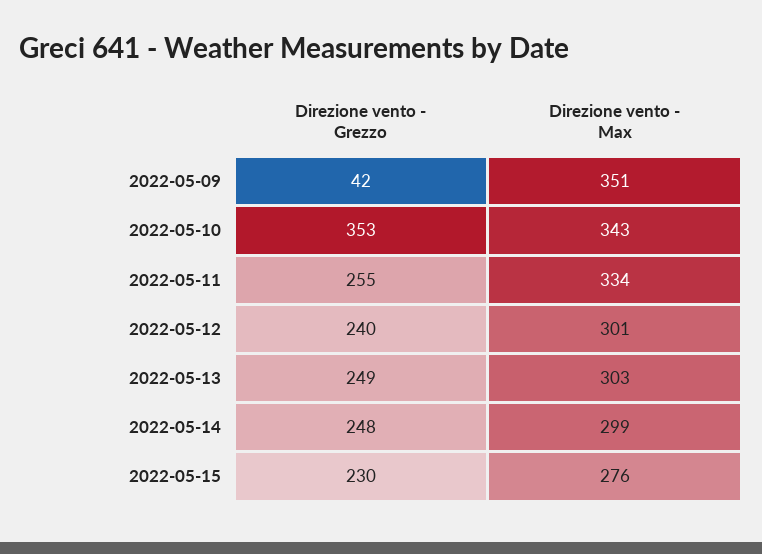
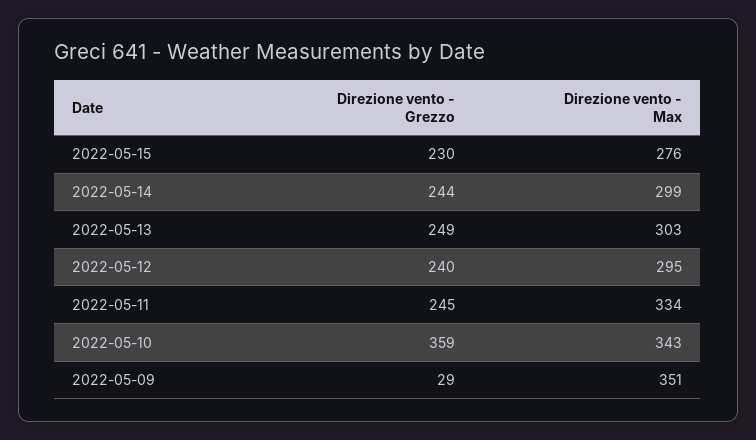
Direzione vento - Grezzo, 2022-05-09: 42 -> 29
Direzione vento - Grezzo, 2022-05-10: 353 -> 359
Direzione vento - Grezzo, 2022-05-11: 255 -> 245
Direzione vento - Max, 2022-05-12: 301 -> 295
Direzione vento - Grezzo, 2022-05-14: 248 -> 244

